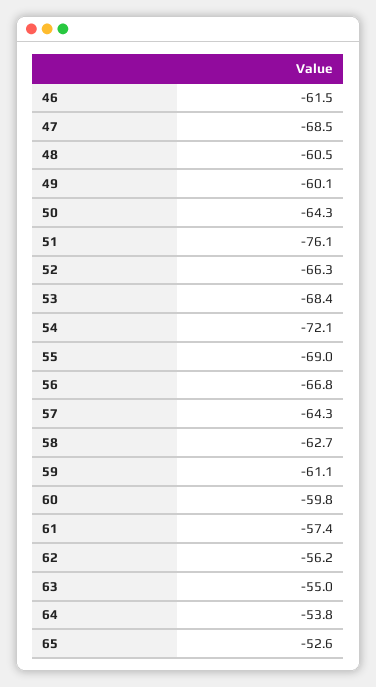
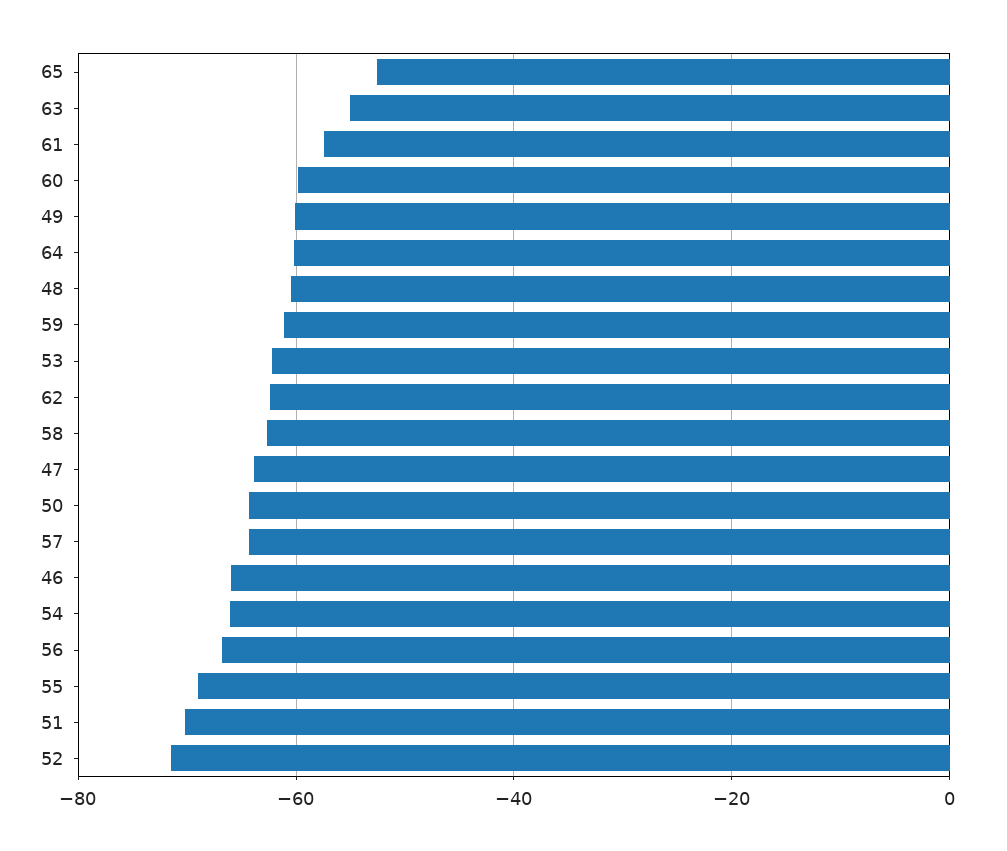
46: -61.5 -> -66
47: -68.5 -> -64
51: -76.1 -> -70
52: -66.3 -> -72
53: -68.4 -> -62
54: -72.1 -> -66
62: -56.2 -> -62
64: -53.8 -> -60

